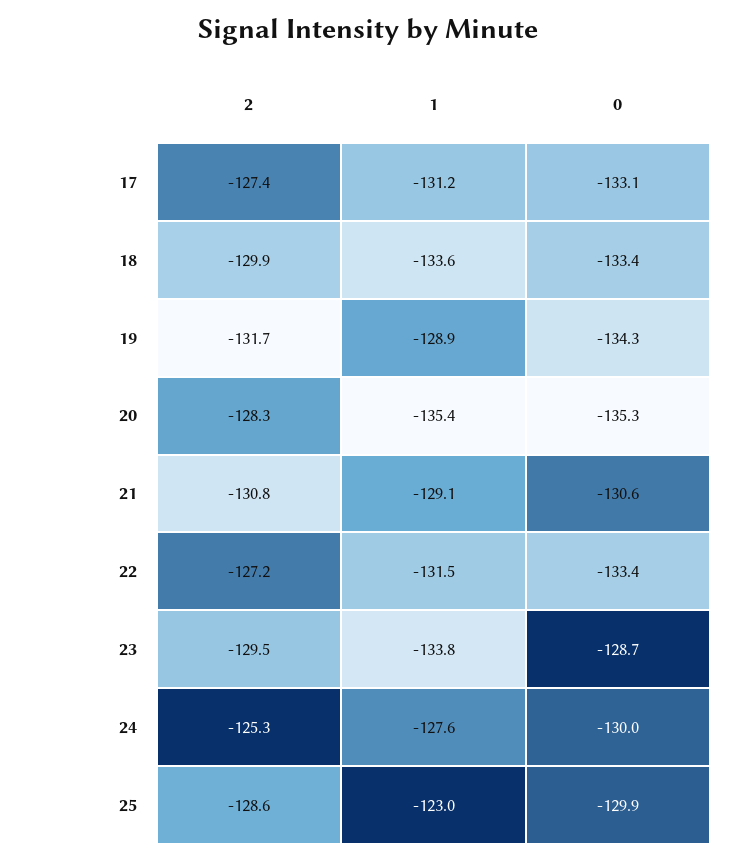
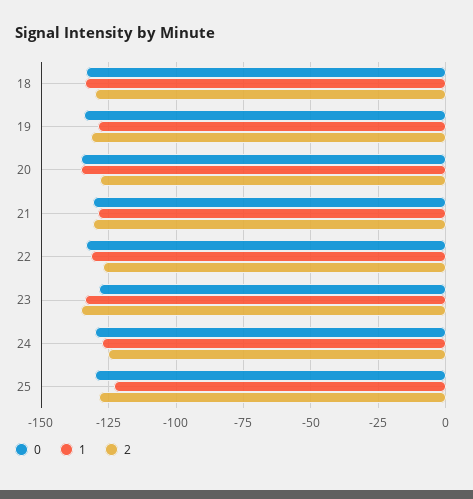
2, 17: -127.4 -> none
1, 17: -131.2 -> none
0, 17: -133.1 -> none
2, 23: -129.5 -> -135

